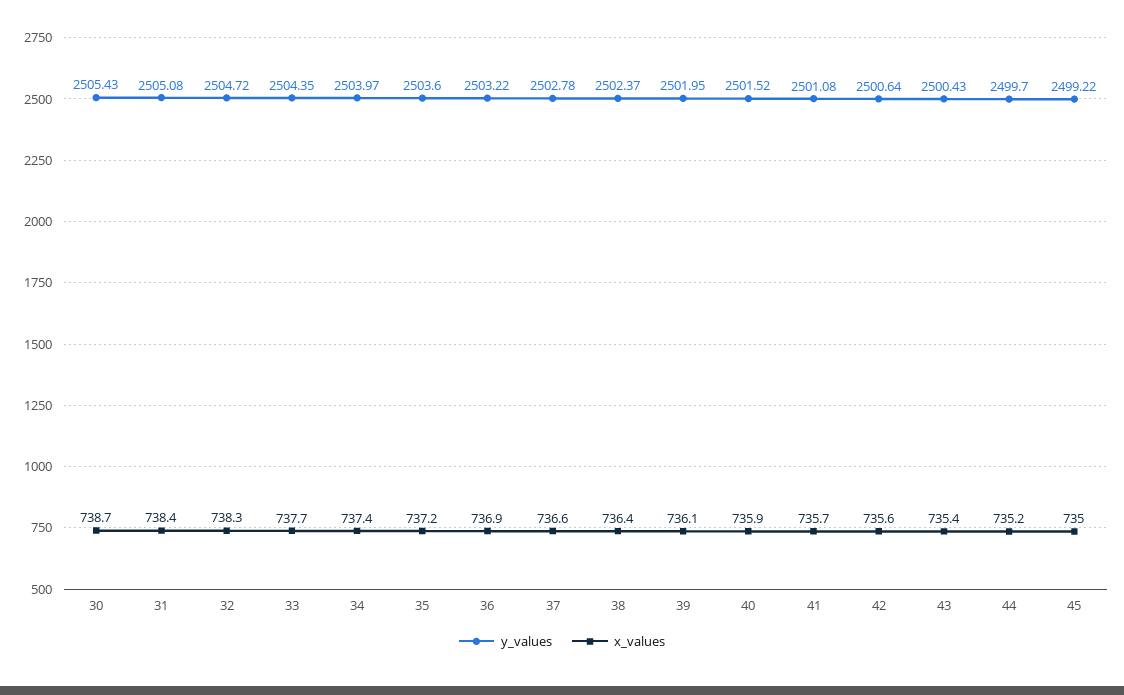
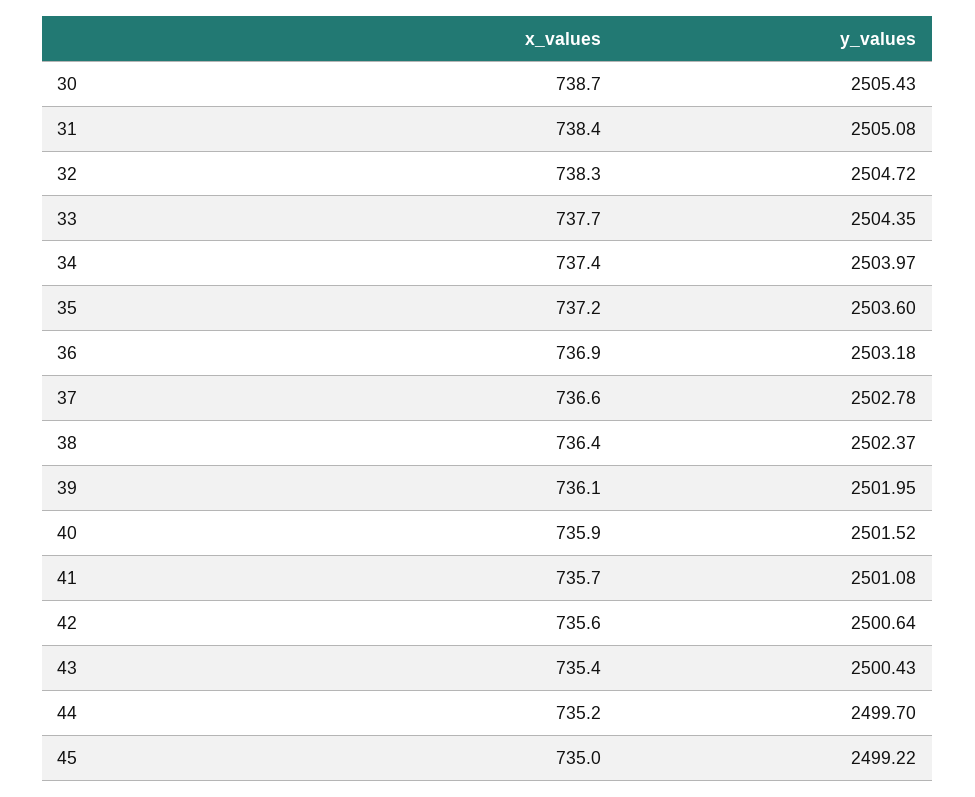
y_values, 36: 2503.22 -> 2503.18

